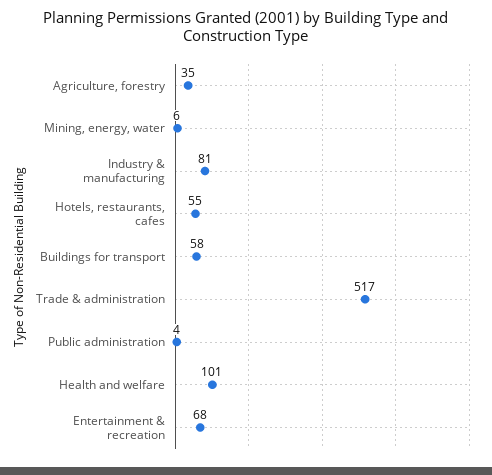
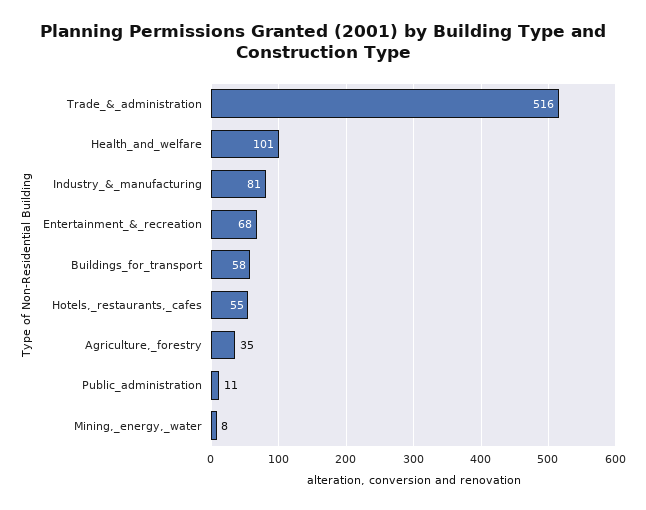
Mining, energy, water: 6 -> 8
Trade & administration: 517 -> 516
Public administration: 4 -> 11

